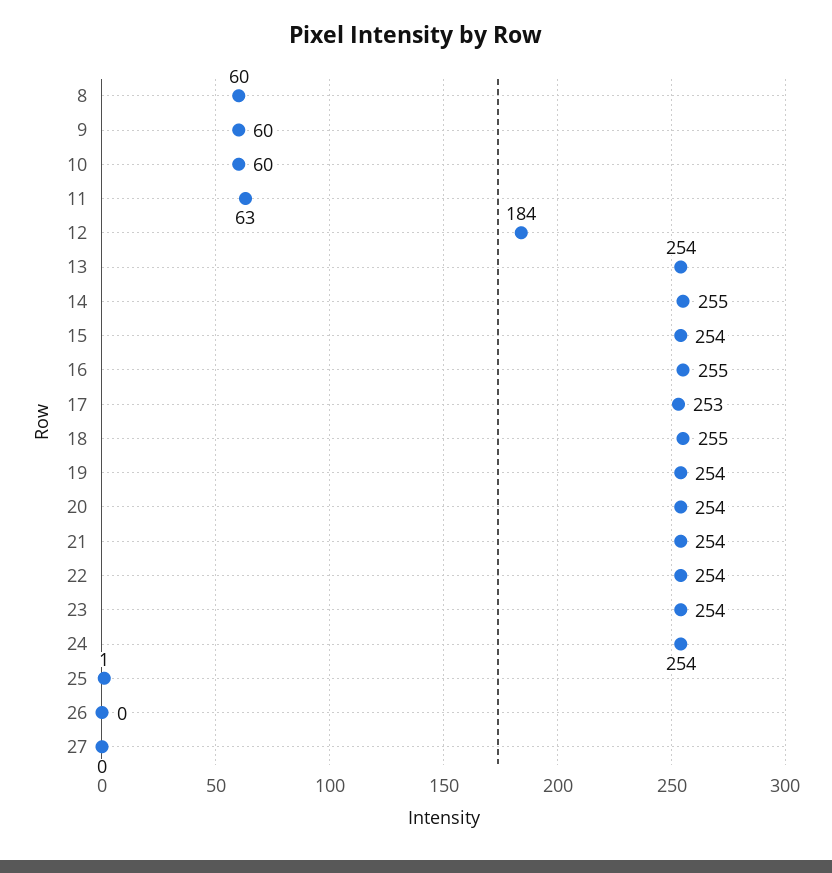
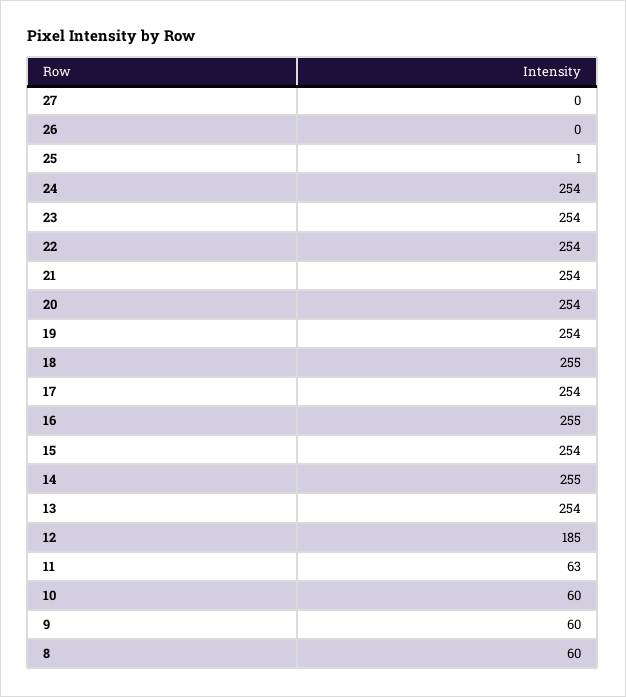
12: 184 -> 185
17: 253 -> 254

